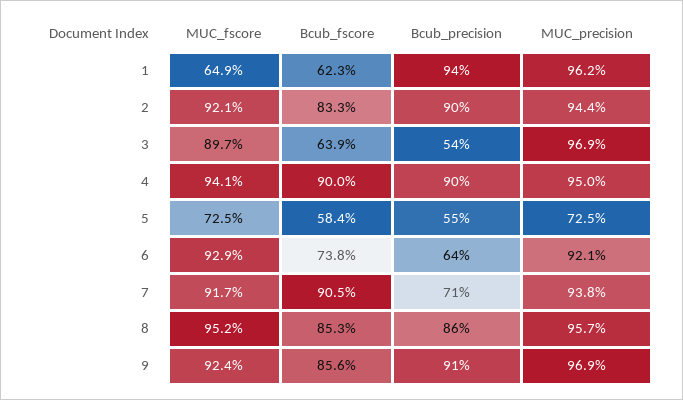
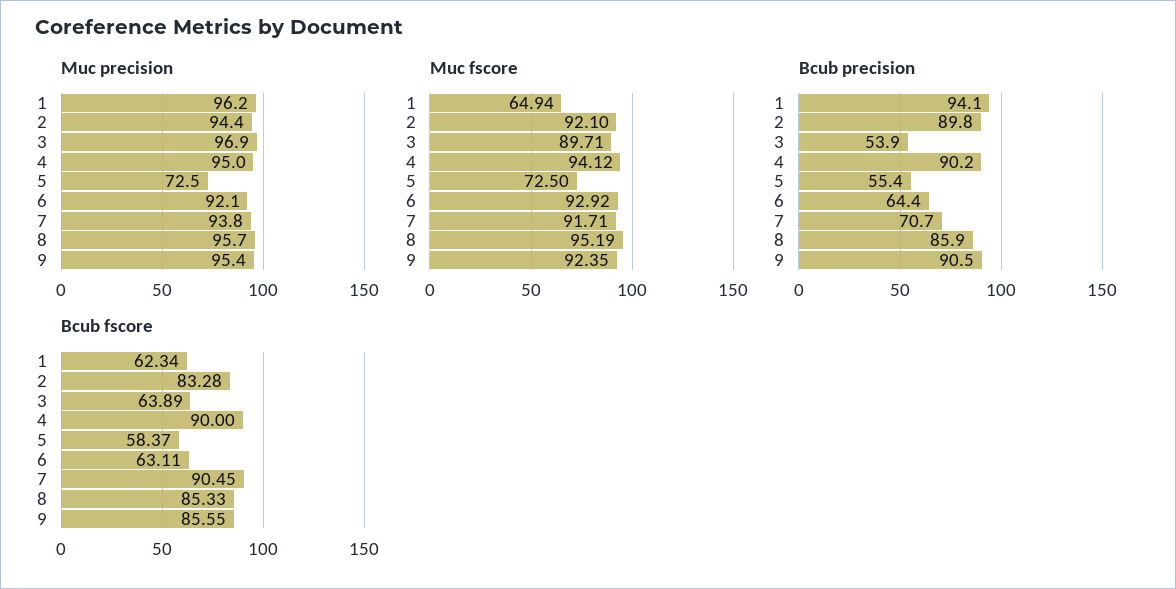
Bcub_fscore, 6: 73.8 -> 63.11
MUC_precision, 9: 96.9 -> 95.4

